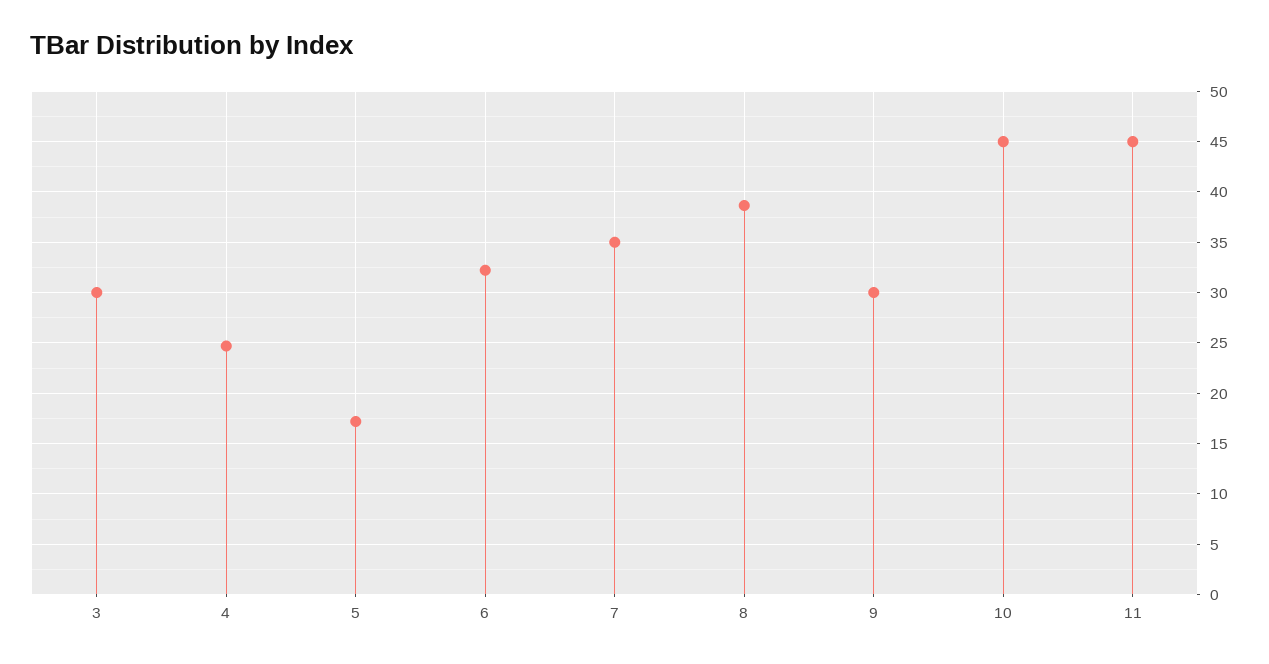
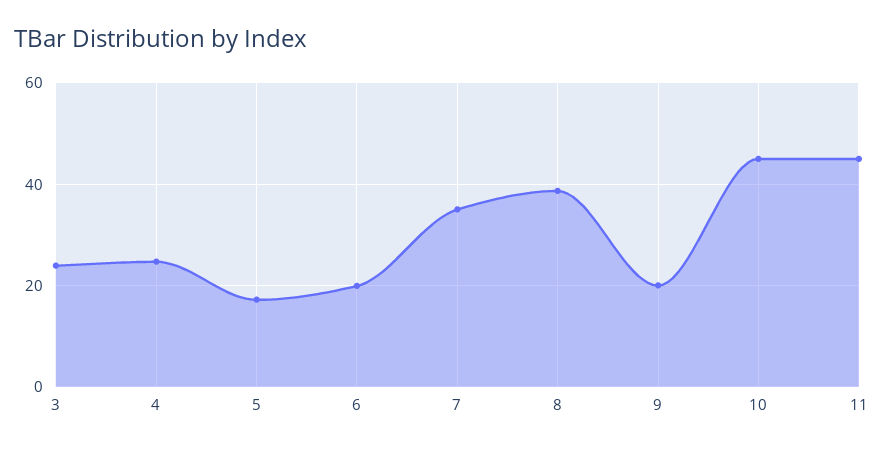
3: 30 -> 24
6: 32 -> 20
9: 30 -> 20

